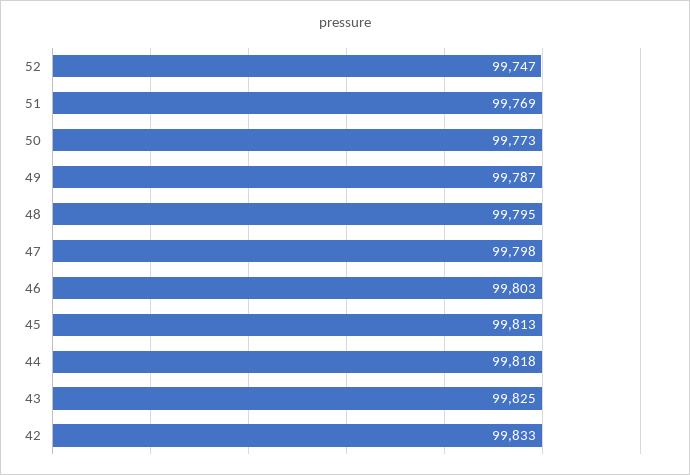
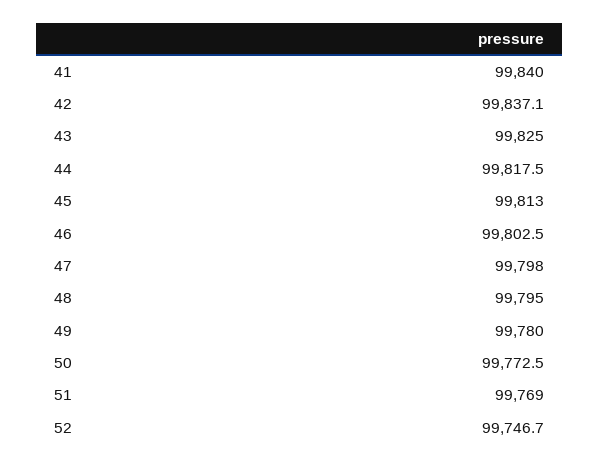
49: 99787 -> 99780
42: 99833 -> 99837.1
41: none -> 99840

